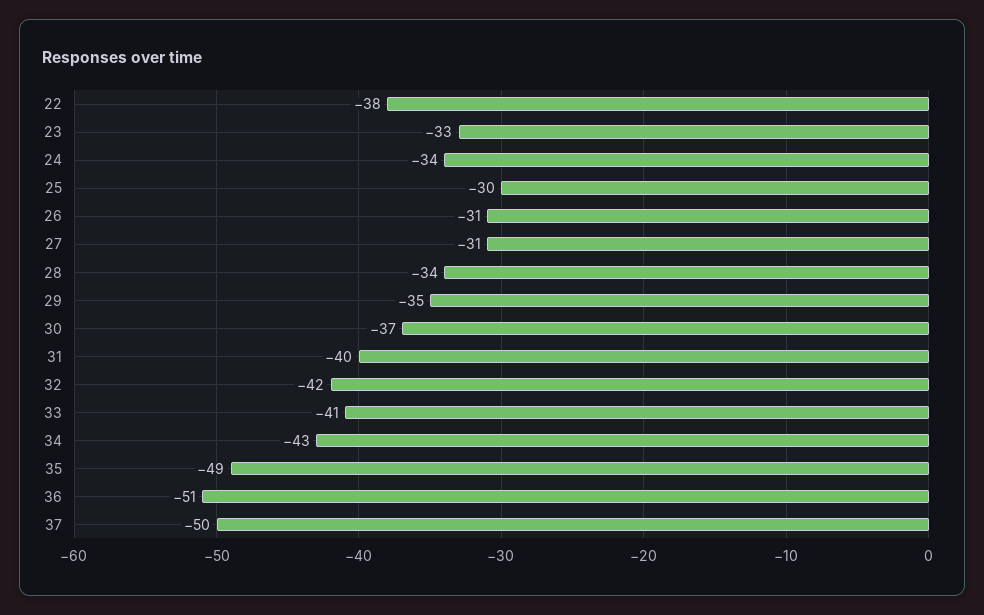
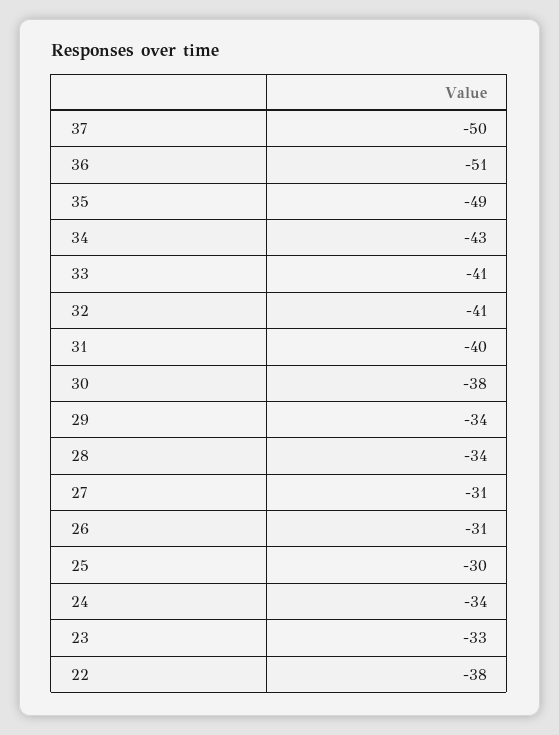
29: -35 -> -34
30: -37 -> -38
32: -42 -> -41

